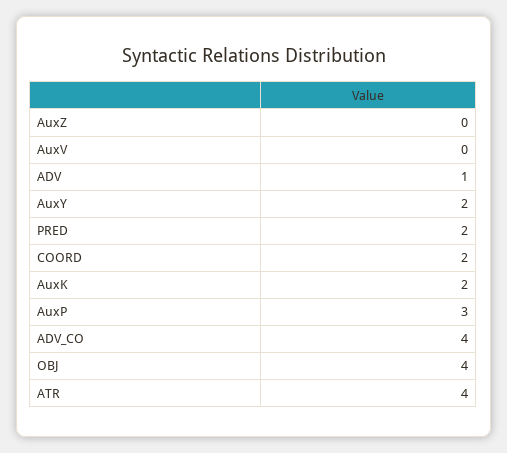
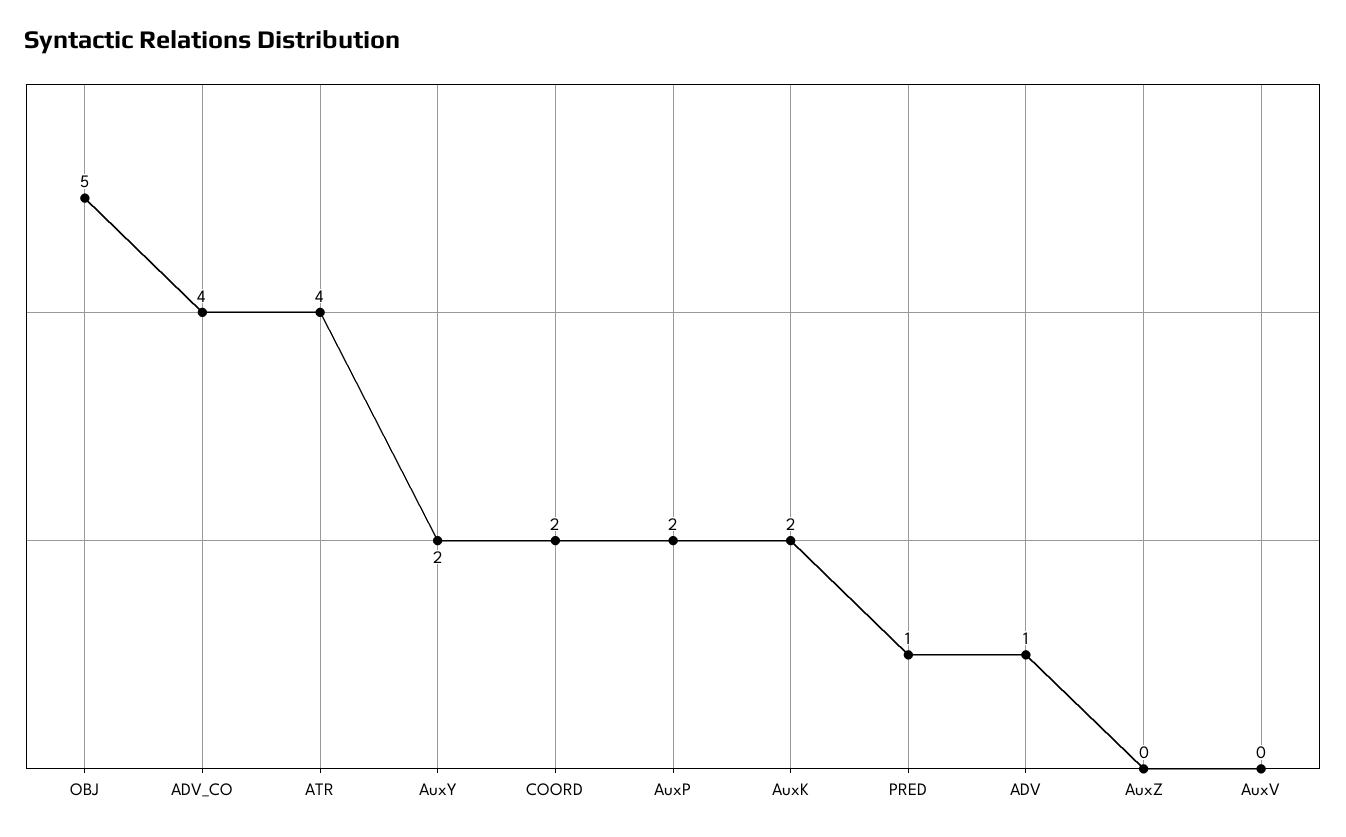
PRED: 2 -> 1
AuxP: 3 -> 2
OBJ: 4 -> 5

